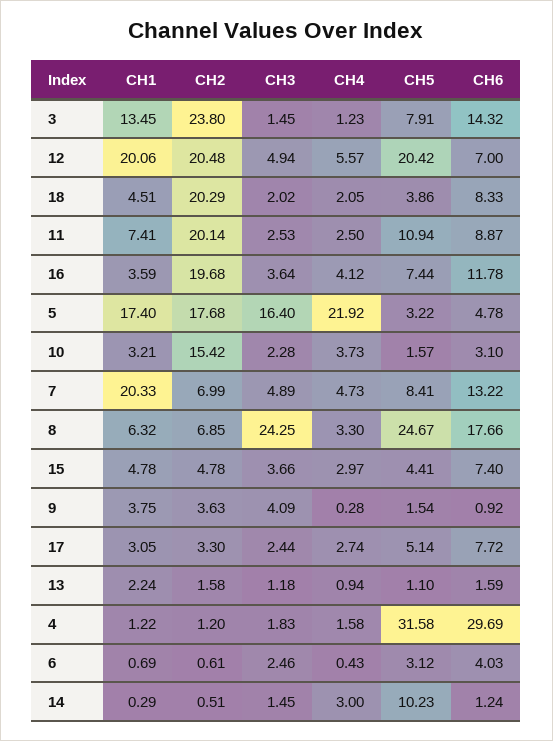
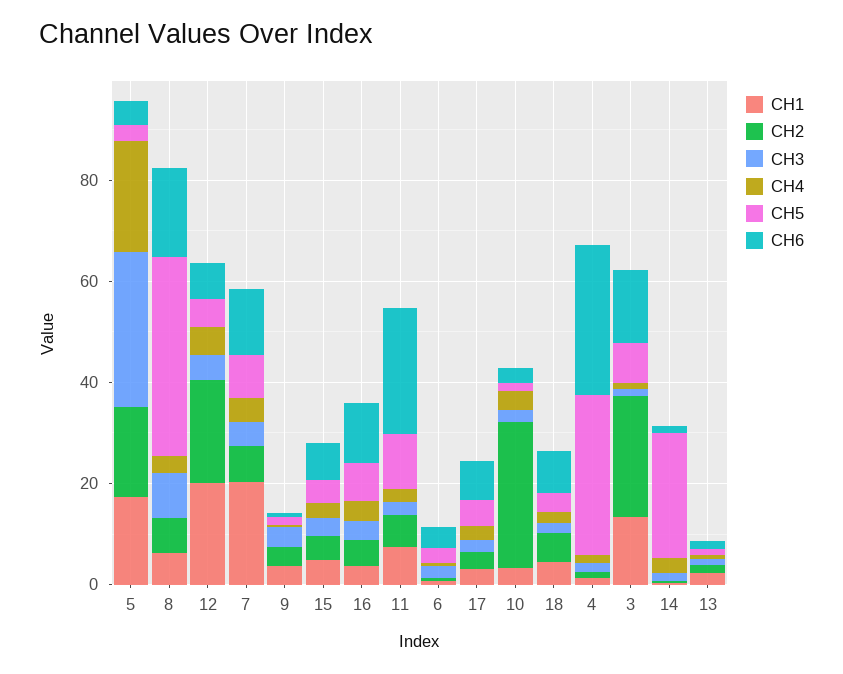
CH5, 12: 20.42 -> 5
CH2, 18: 20.29 -> 5
CH2, 11: 20.14 -> 5
CH6, 11: 8.87 -> 25
CH2, 16: 19.68 -> 5
CH3, 5: 16.4 -> 30
CH2, 10: 15.42 -> 30
CH3, 8: 24.25 -> 10
CH5, 8: 24.67 -> 40
CH5, 14: 10.23 -> 25

